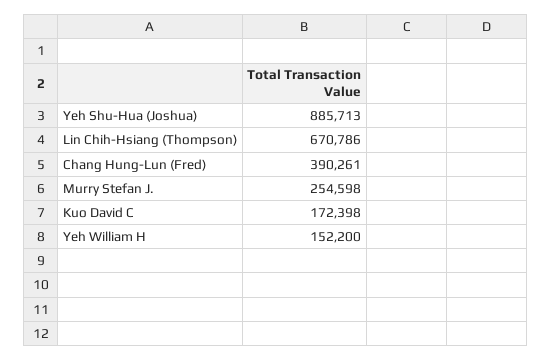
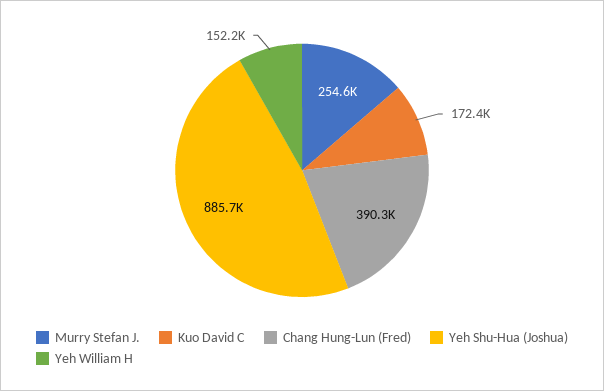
Lin Chih-Hsiang (Thompson): 670786 -> none

